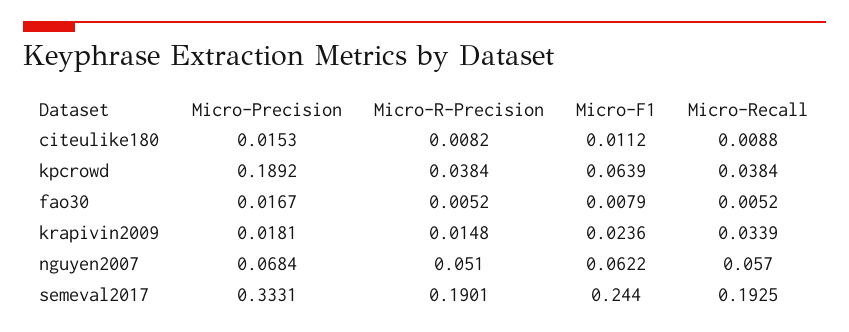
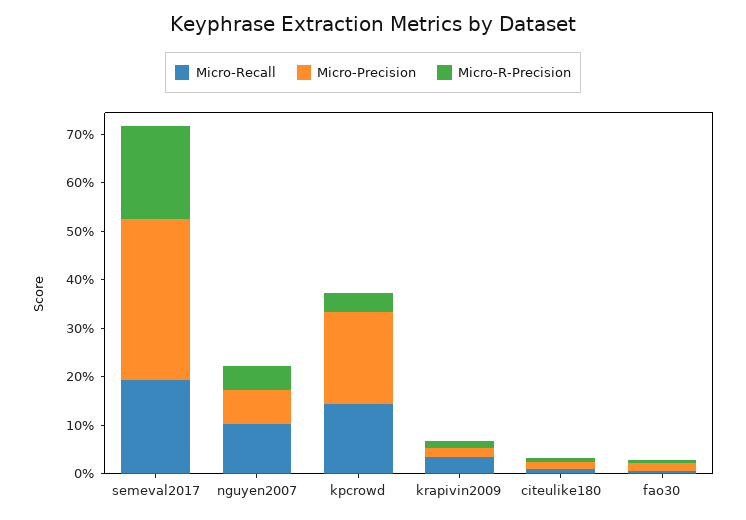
Micro-F1, citeulike180: 0.0112 -> none
Micro-F1, kpcrowd: 0.0639 -> none
Micro-Recall, kpcrowd: 0.0384 -> 0.14
Micro-F1, fao30: 0.0079 -> none
Micro-F1, krapivin2009: 0.0236 -> none
Micro-F1, nguyen2007: 0.0622 -> none
Micro-Recall, nguyen2007: 0.057 -> 0.1
Micro-F1, semeval2017: 0.244 -> none

